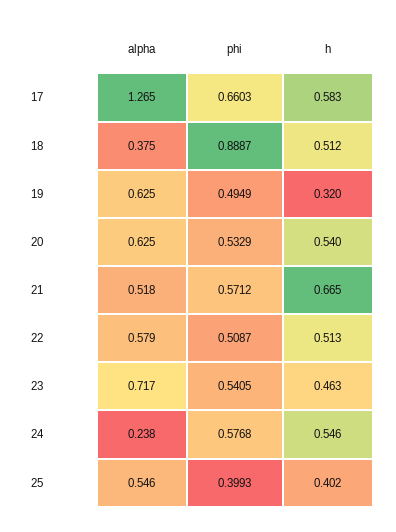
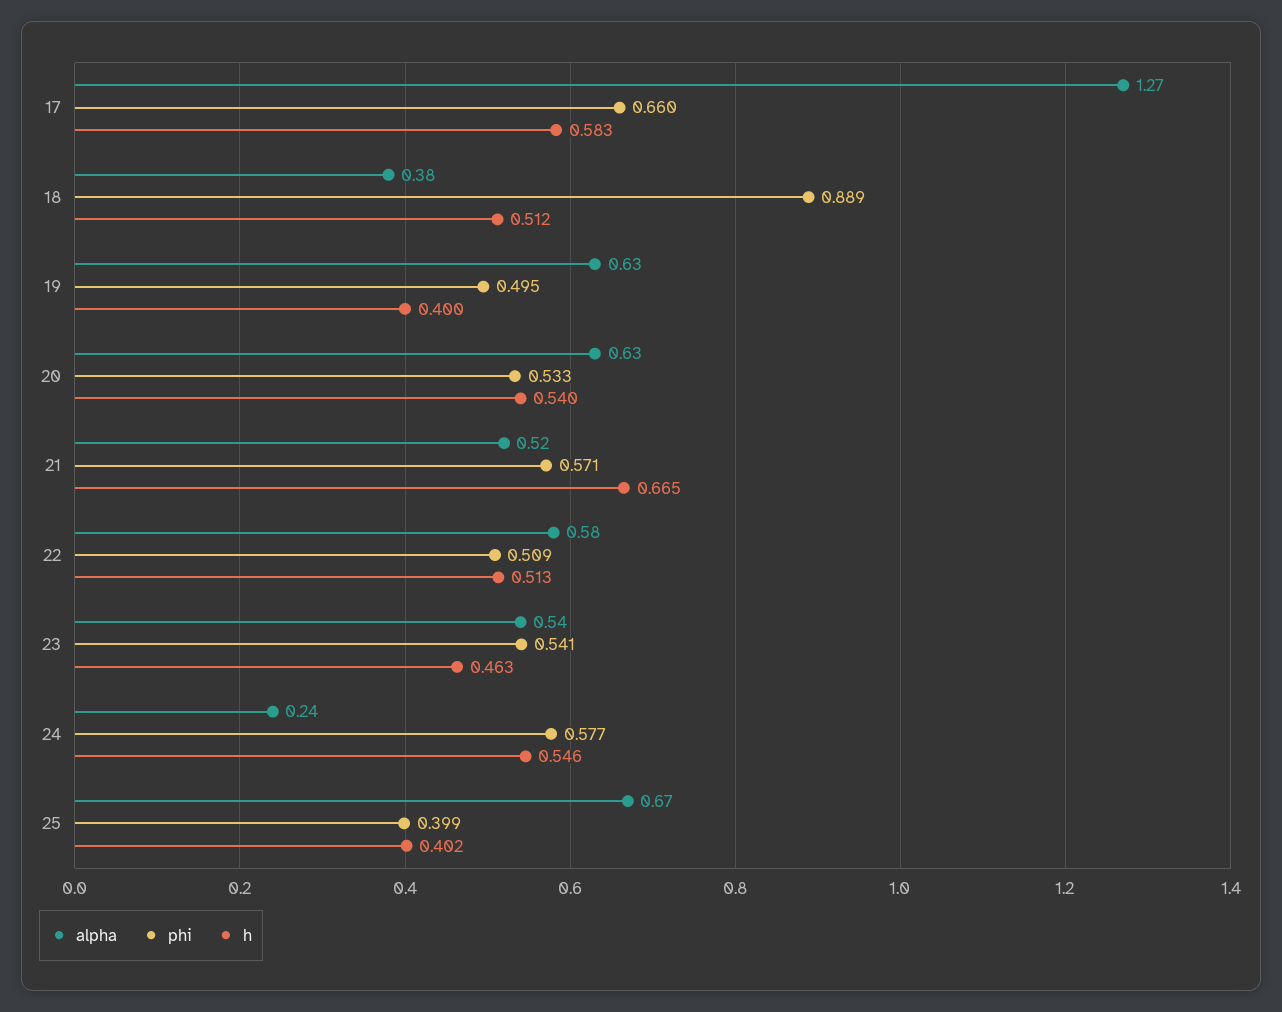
h, 19: 0.32 -> 0.4
alpha, 23: 0.717 -> 0.54
alpha, 25: 0.546 -> 0.67

